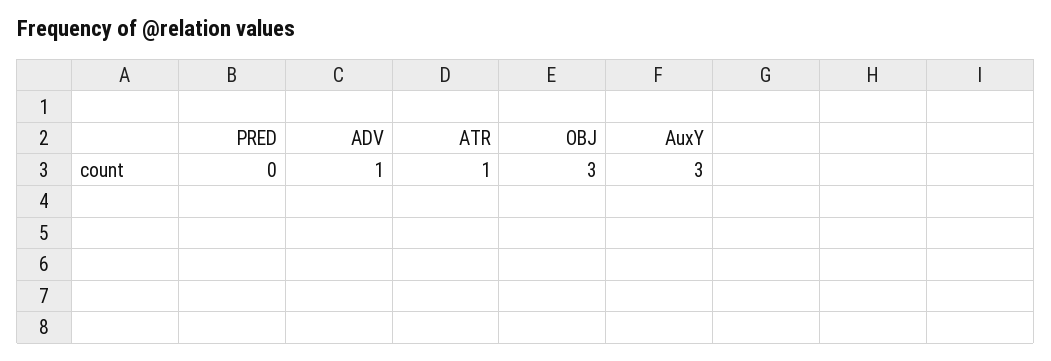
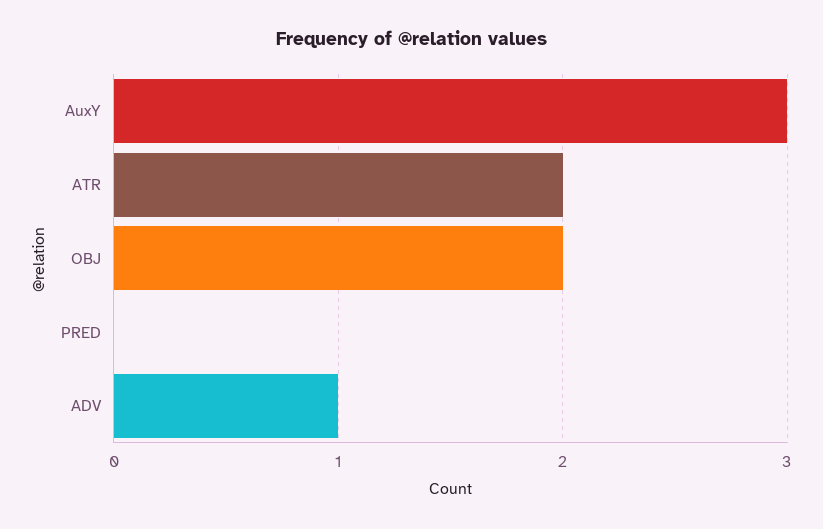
ATR: 1 -> 2
OBJ: 3 -> 2

